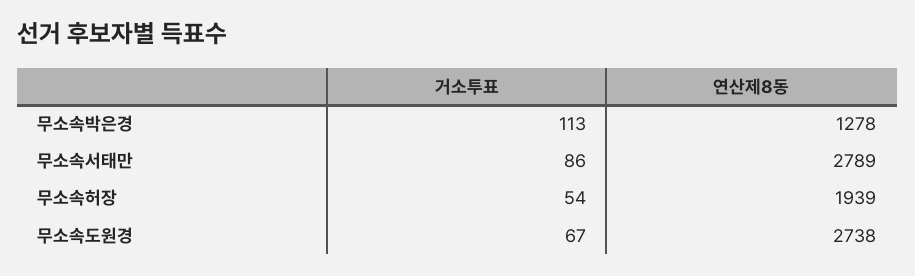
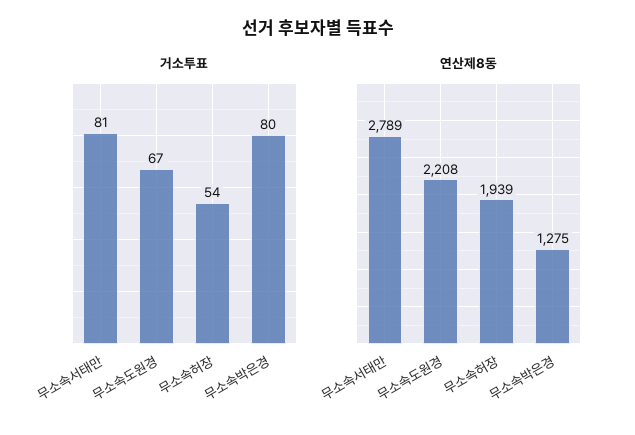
거소투표, 무소속박은경: 113 -> 80
연산제8동, 무소속박은경: 1278 -> 1275
거소투표, 무소속서태만: 86 -> 81
연산제8동, 무소속도원경: 2738 -> 2208

